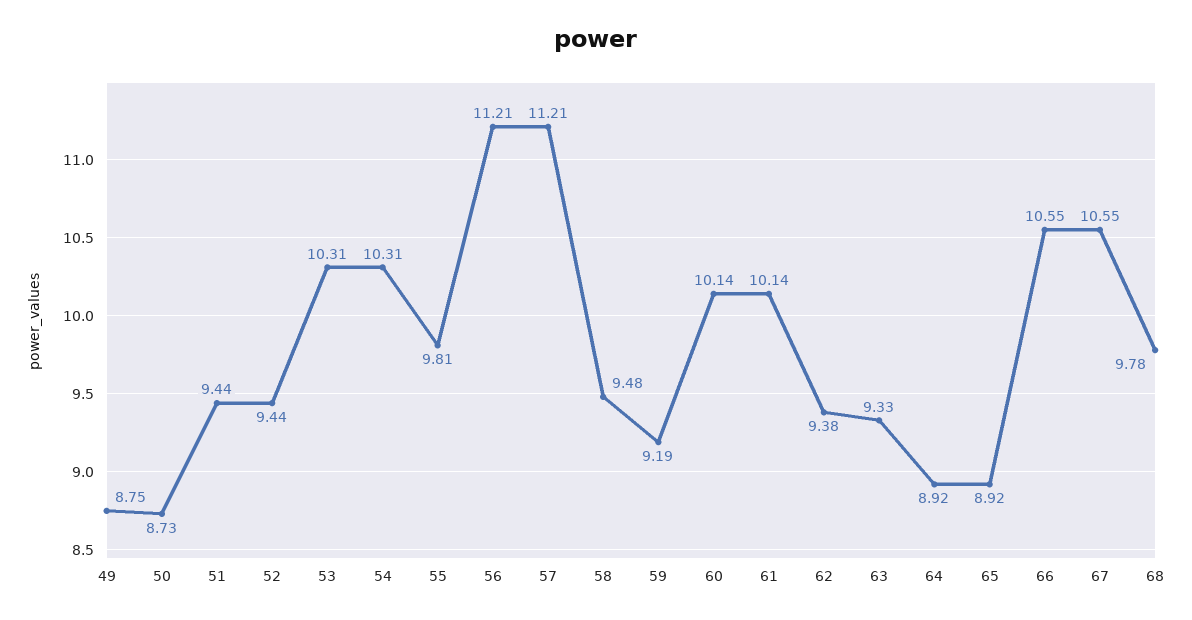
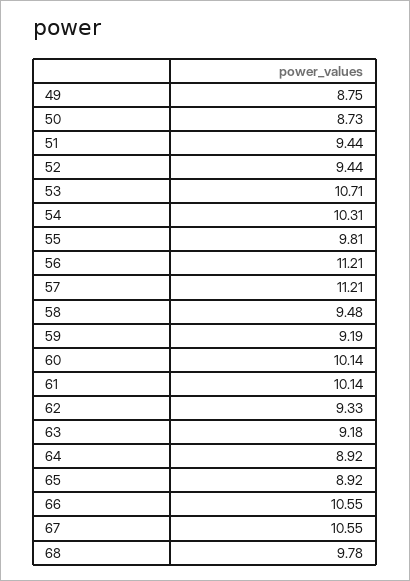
53: 10.31 -> 10.71
62: 9.38 -> 9.33
63: 9.33 -> 9.18

